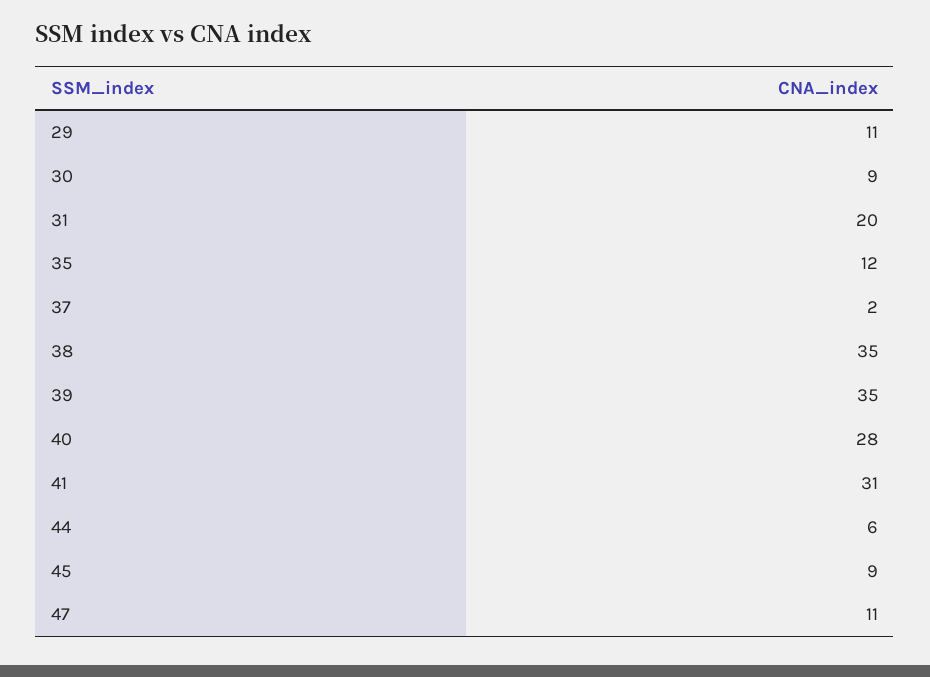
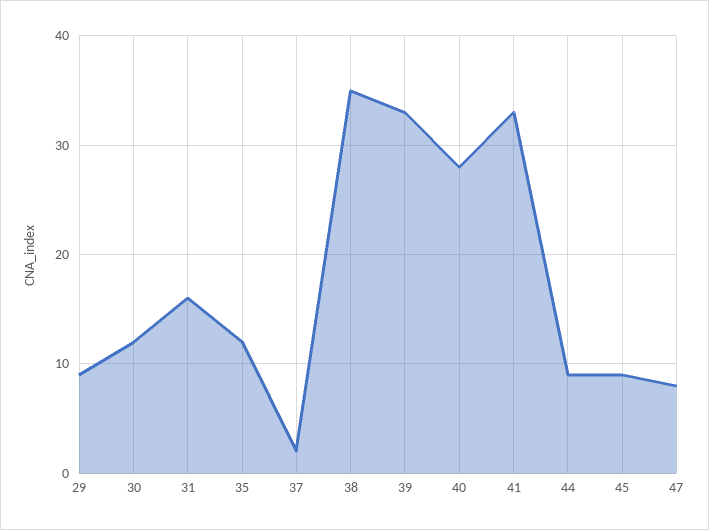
29: 11 -> 9
30: 9 -> 12
31: 20 -> 16
39: 35 -> 33
41: 31 -> 33
44: 6 -> 9
47: 11 -> 8

